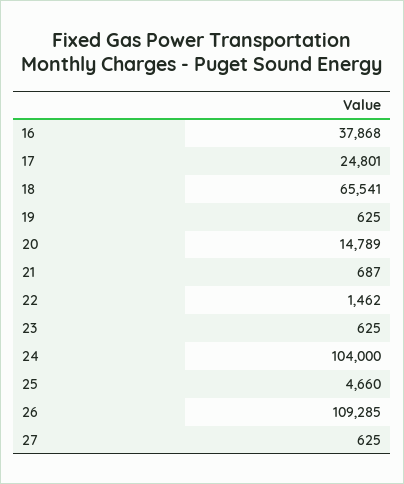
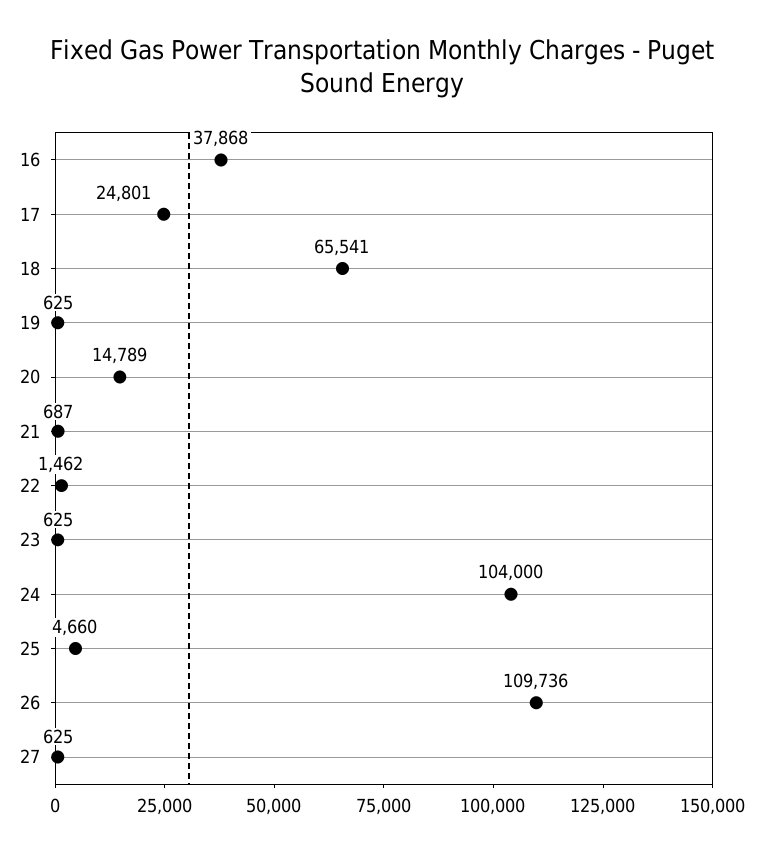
26: 109285 -> 109736

